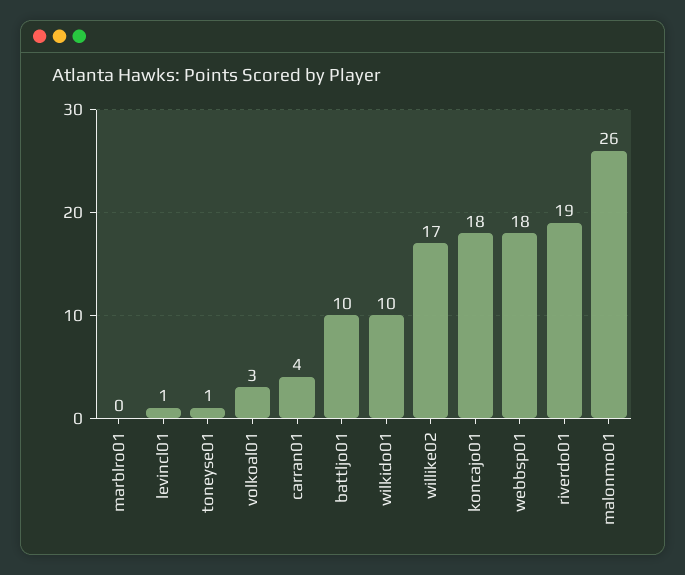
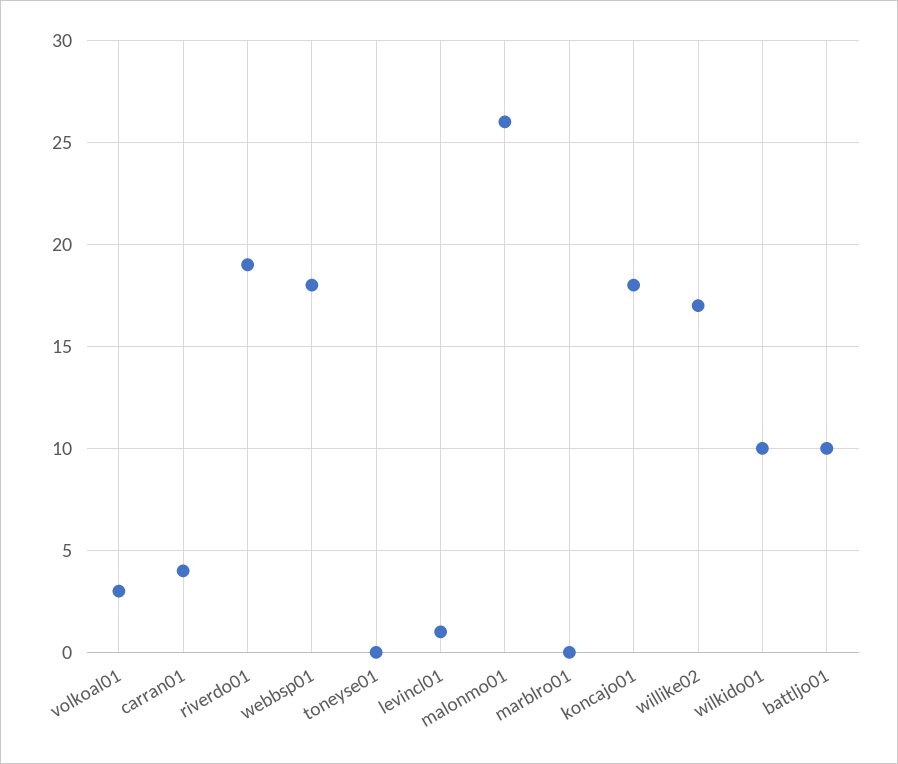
toneyse01: 1 -> 0

